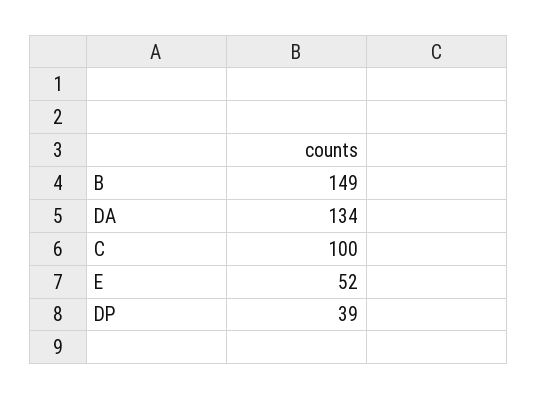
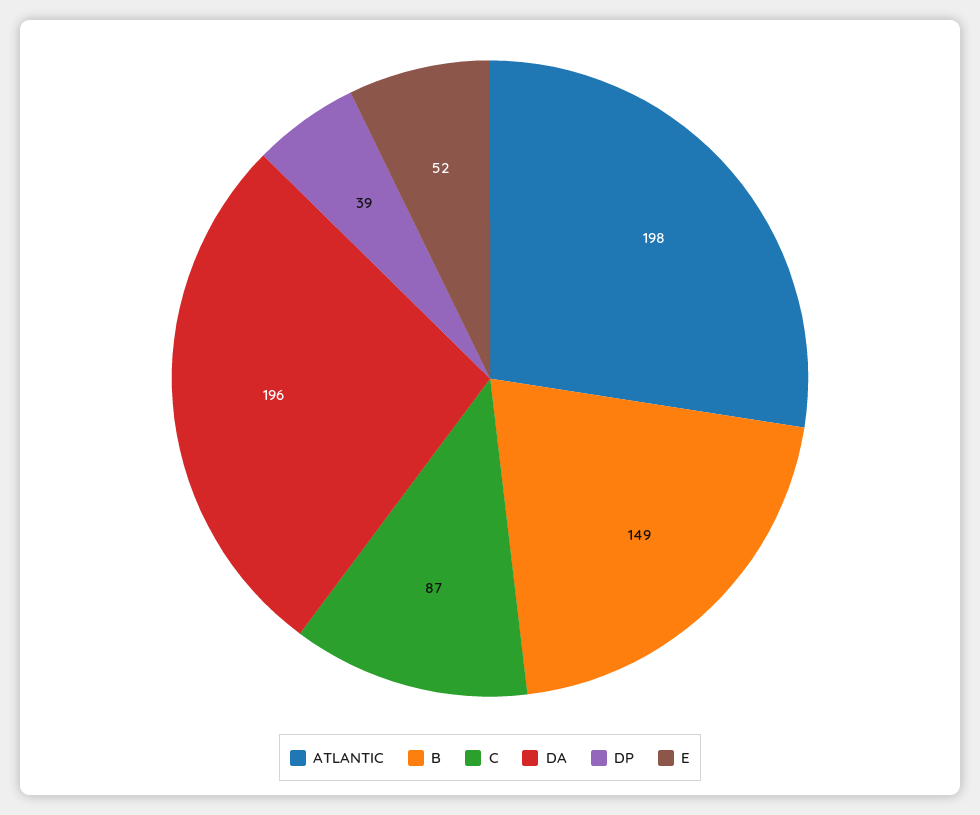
DA: 134 -> 196
C: 100 -> 87
ATLANTIC: none -> 198

